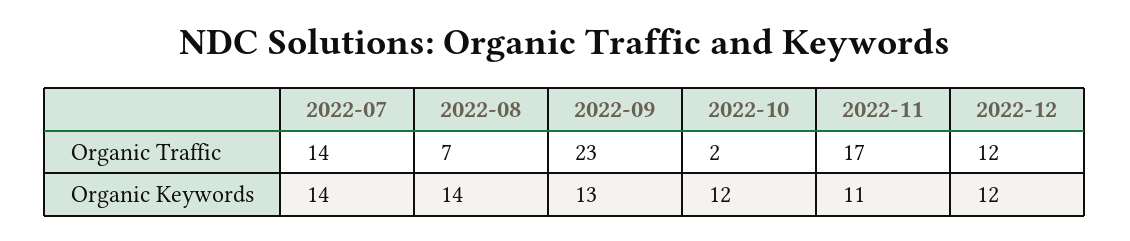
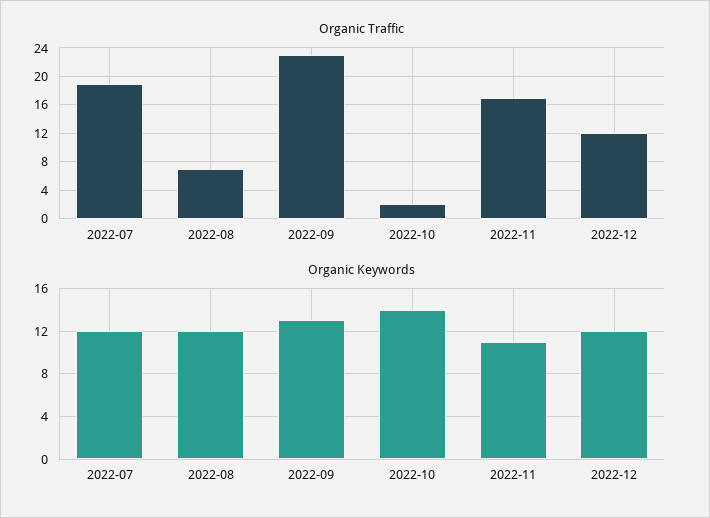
Organic Traffic, 2022-07: 14 -> 19
Organic Keywords, 2022-07: 14 -> 12
Organic Keywords, 2022-08: 14 -> 12
Organic Keywords, 2022-10: 12 -> 14

